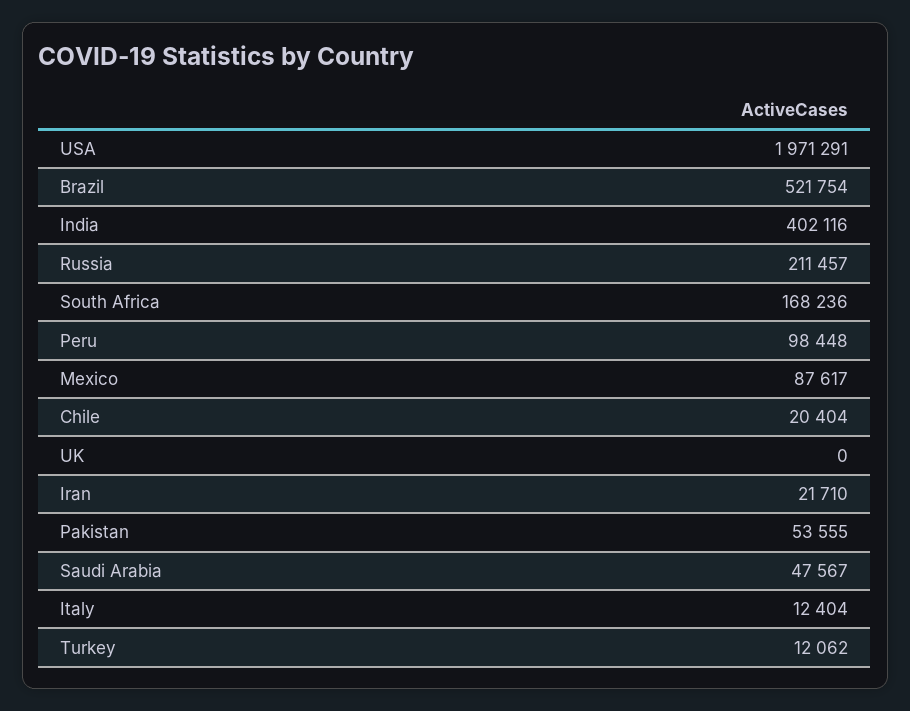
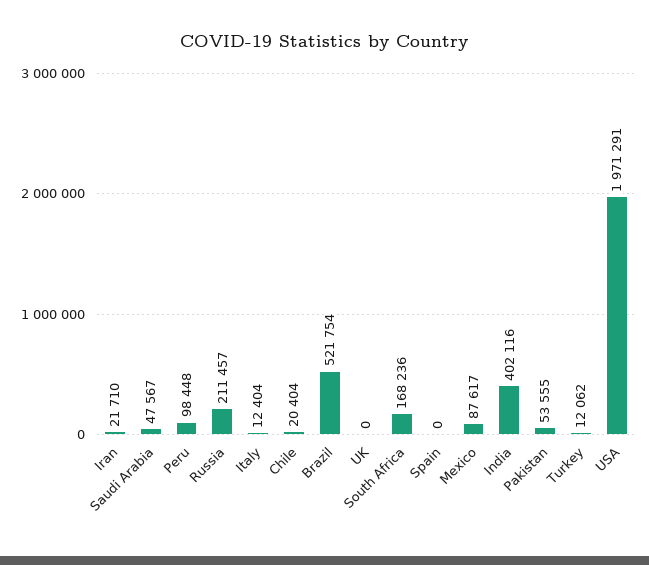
Spain: none -> 0

